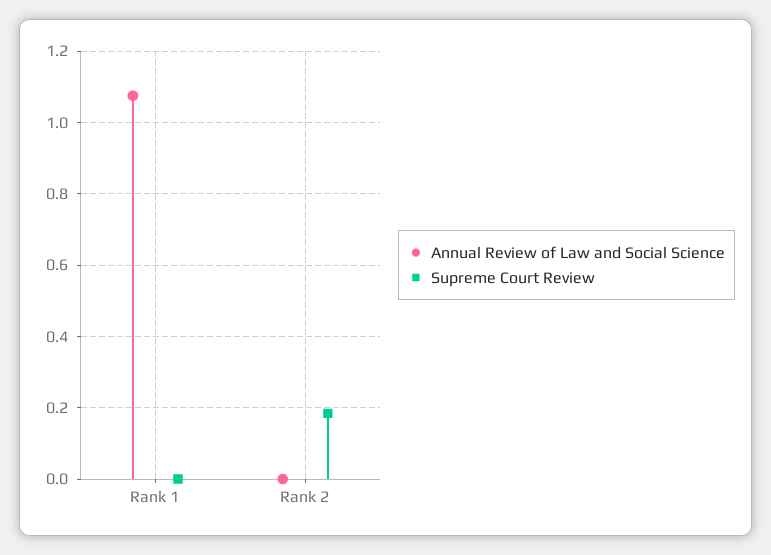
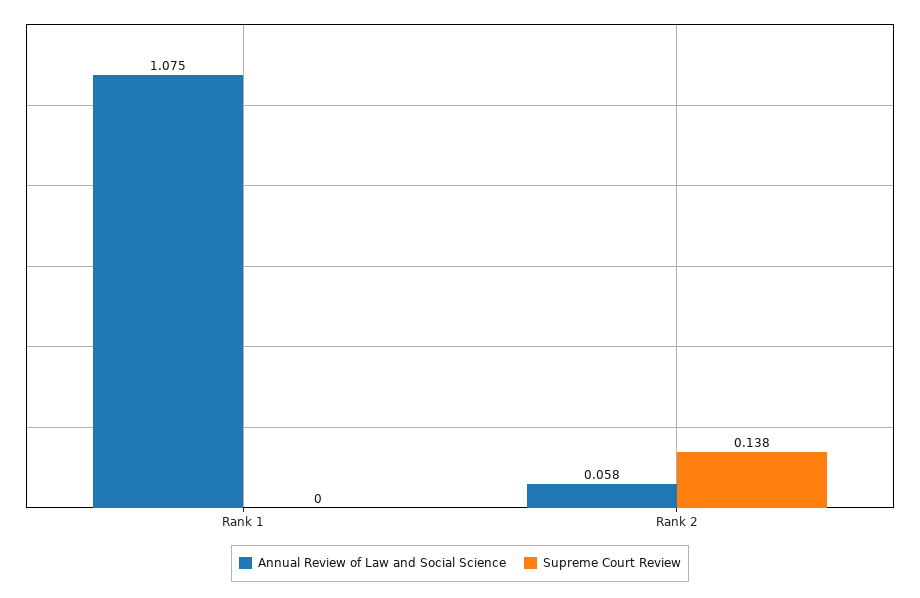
Annual Review of Law and Social Science, Rank 2: 0 -> 0.058
Supreme Court Review, Rank 2: 0.18 -> 0.138

